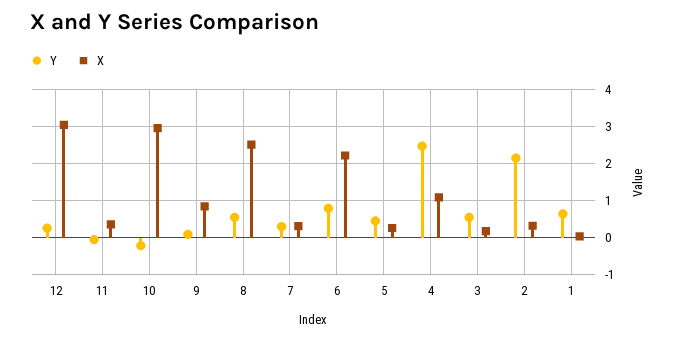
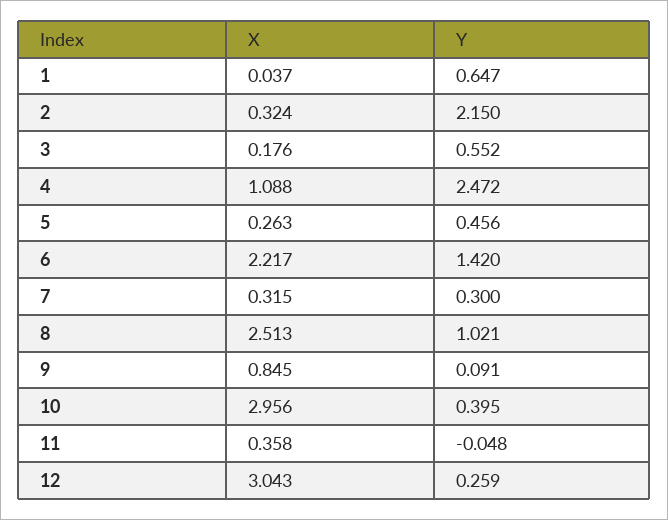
Y, 10: -0.2 -> 0.395
Y, 8: 0.6 -> 1.021
Y, 6: 0.8 -> 1.42

